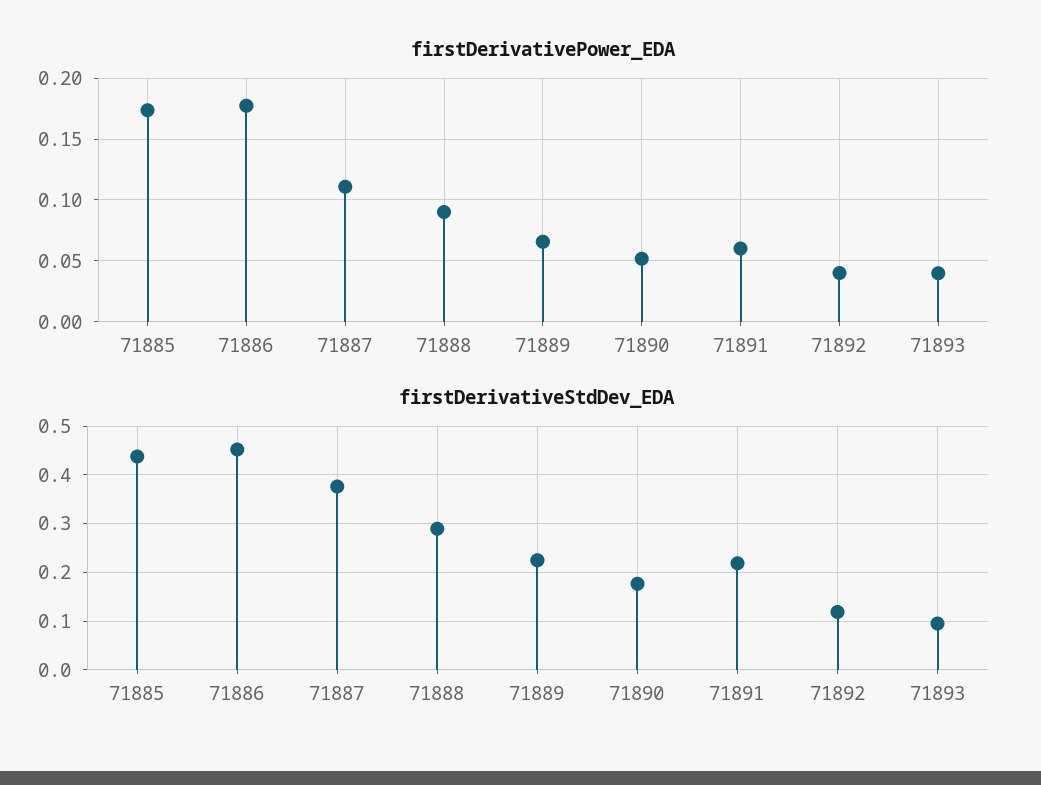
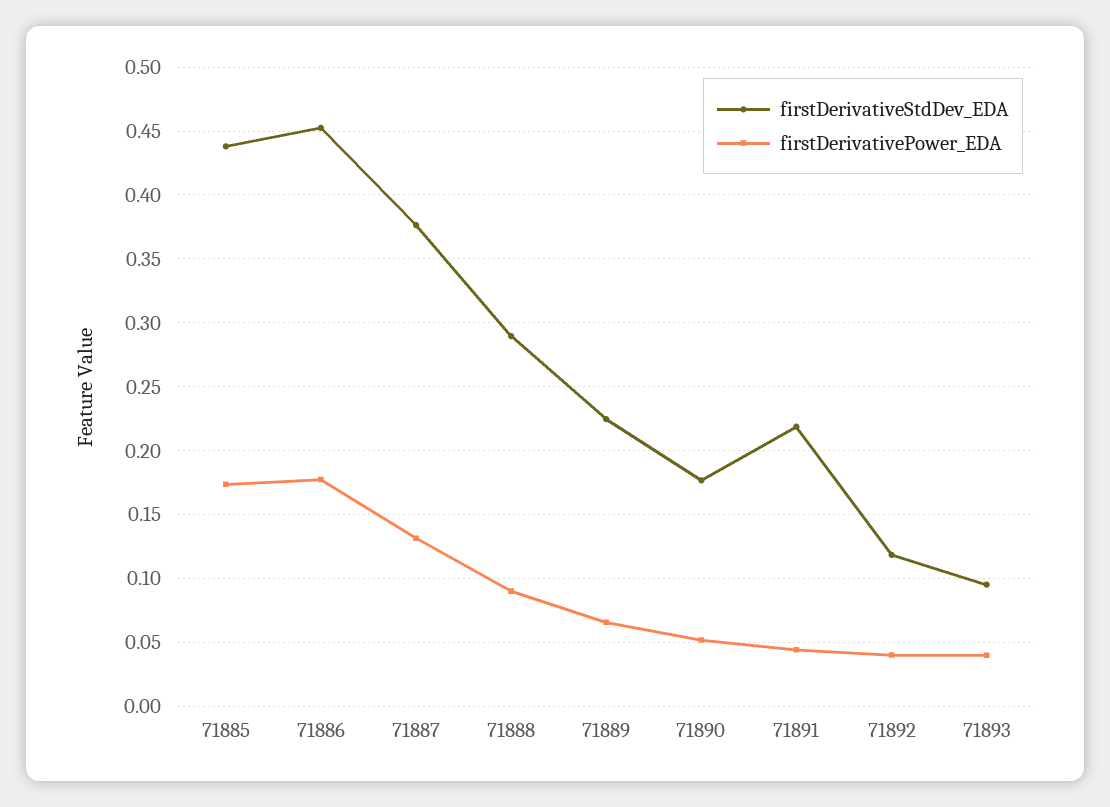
firstDerivativePower_EDA, 71887: 0.11 -> 0.13
firstDerivativePower_EDA, 71891: 0.06 -> 0.045

